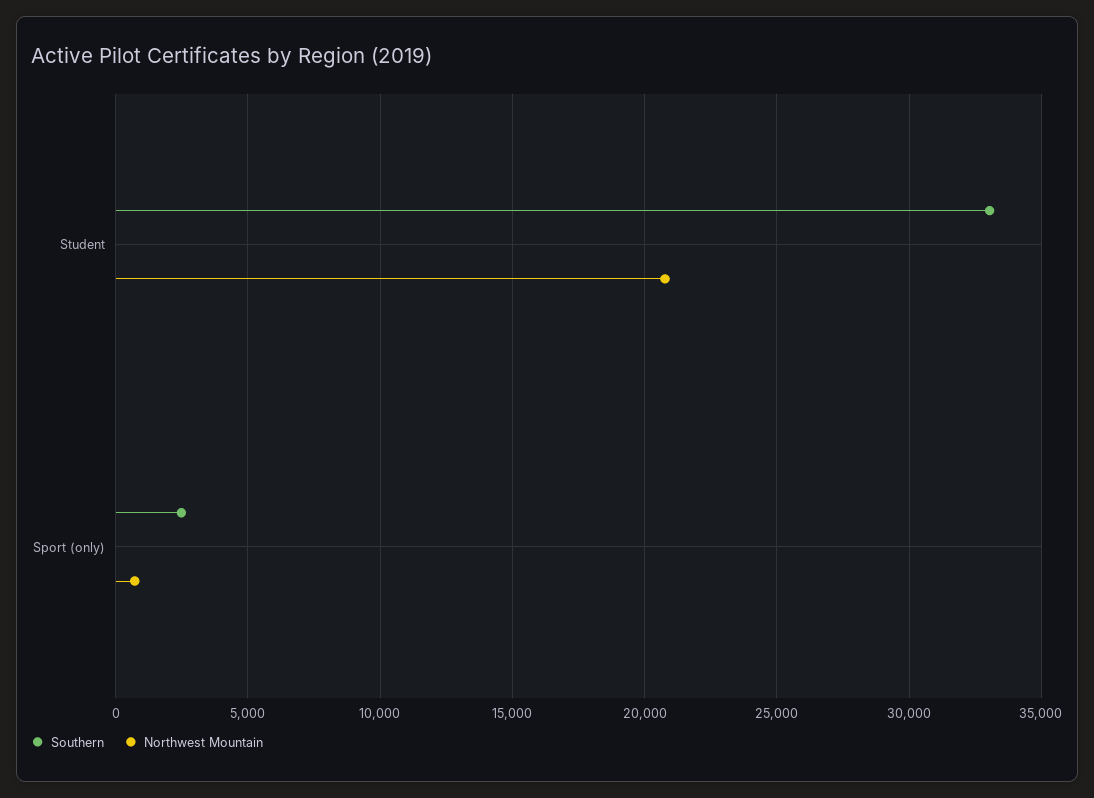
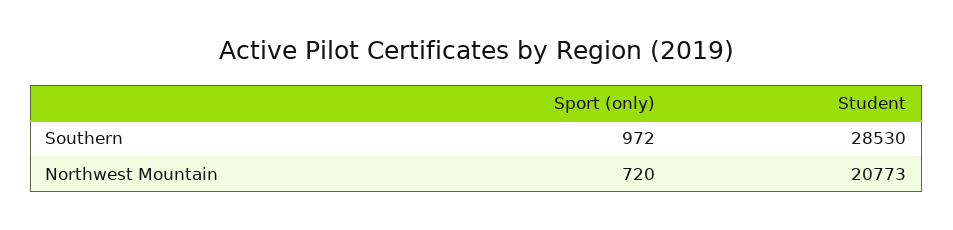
Southern, Student: 33000 -> 28530
Southern, Sport (only): 2500 -> 972

